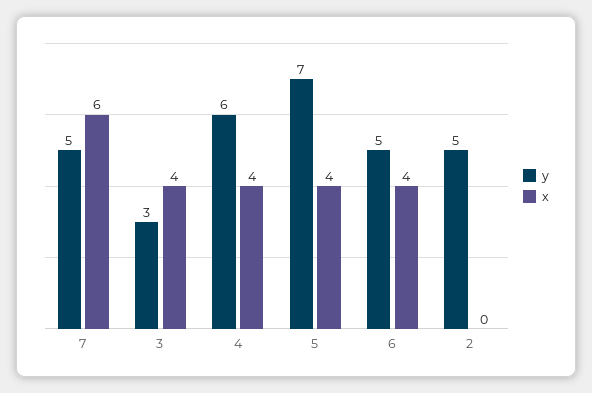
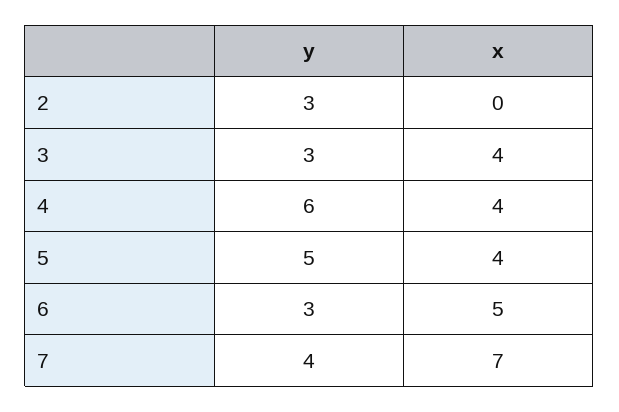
y, 7: 5 -> 4
x, 7: 6 -> 7
y, 5: 7 -> 5
y, 6: 5 -> 3
x, 6: 4 -> 5
y, 2: 5 -> 3

